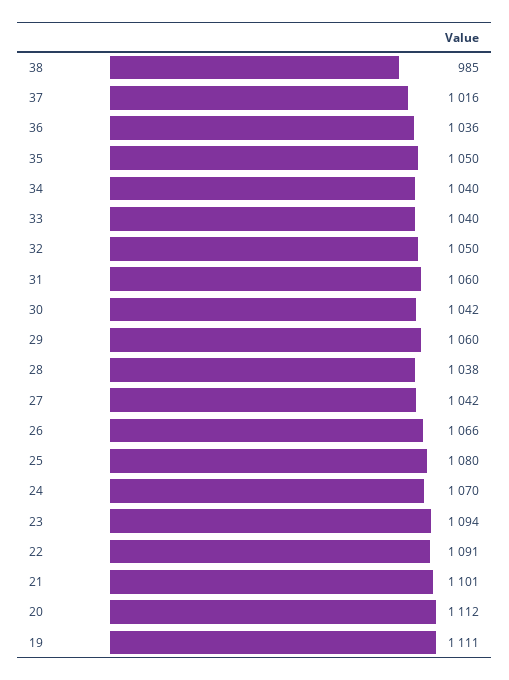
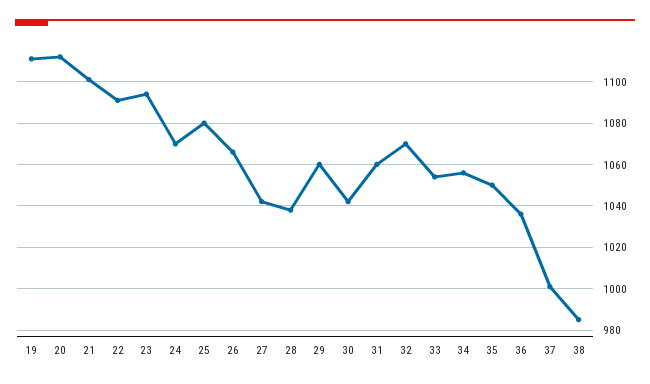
37: 1016 -> 1000
34: 1040 -> 1055
33: 1040 -> 1055
32: 1050 -> 1070

